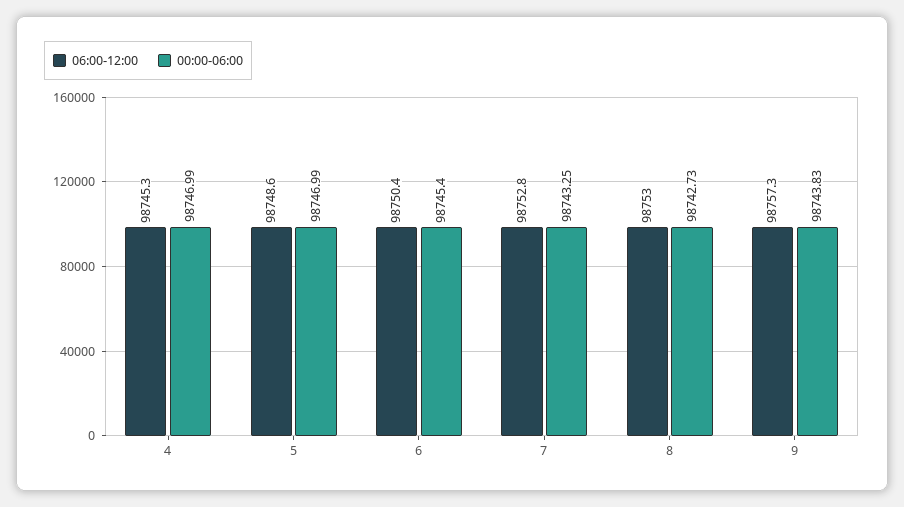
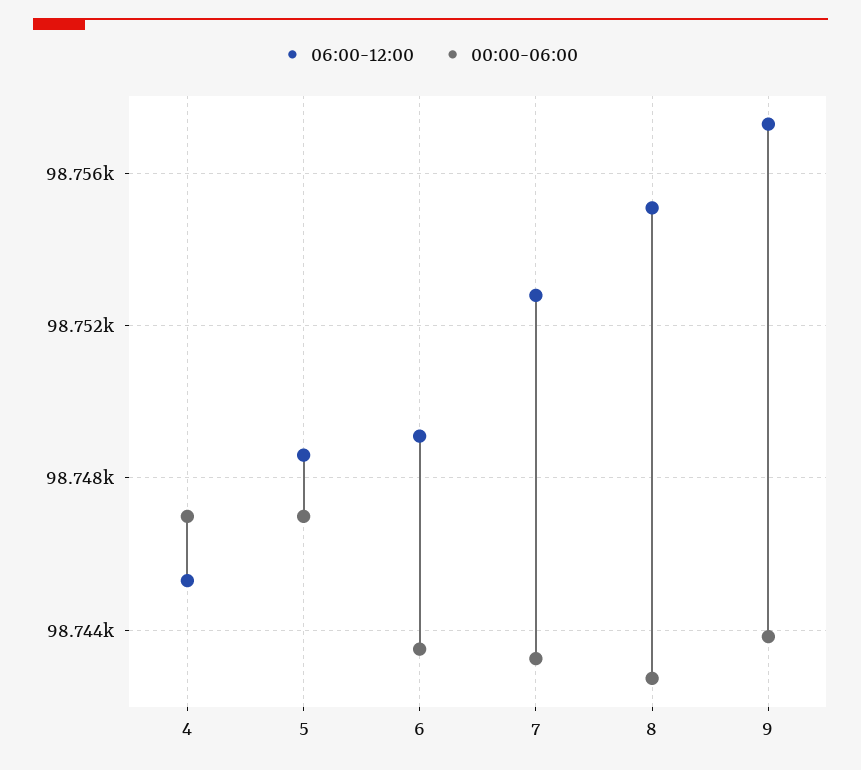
06:00-12:00, 6: 98750.4 -> 98749
00:00-06:00, 6: 98745.4 -> 98743.5
06:00-12:00, 8: 98753 -> 98755

